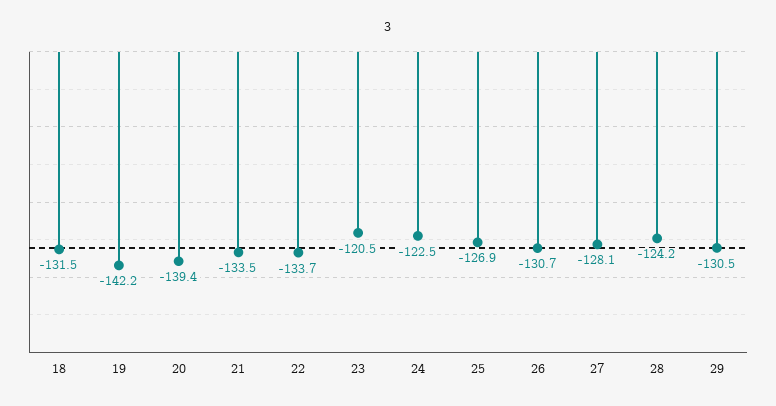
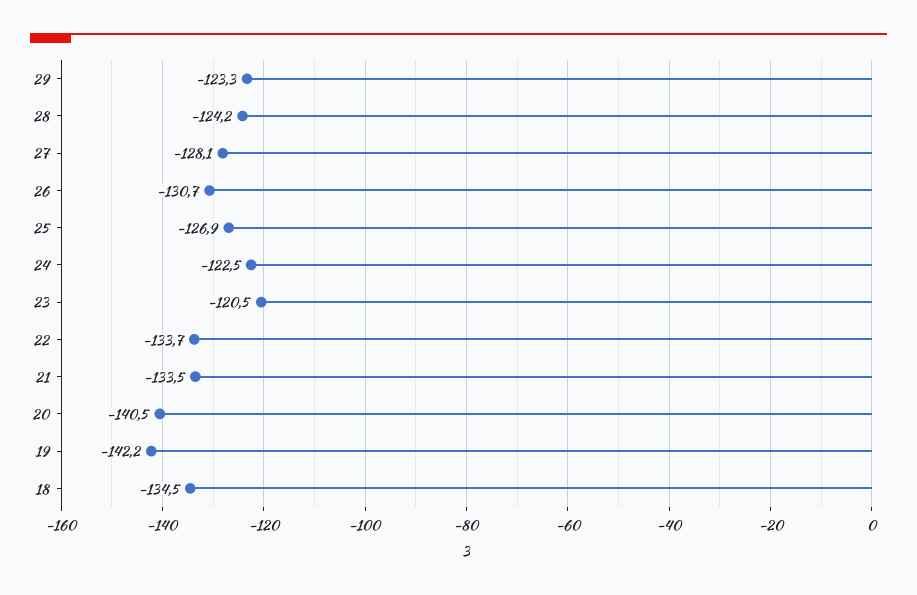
18: -131.5 -> -134.5
20: -139.4 -> -140.5
29: -130.5 -> -123.3

